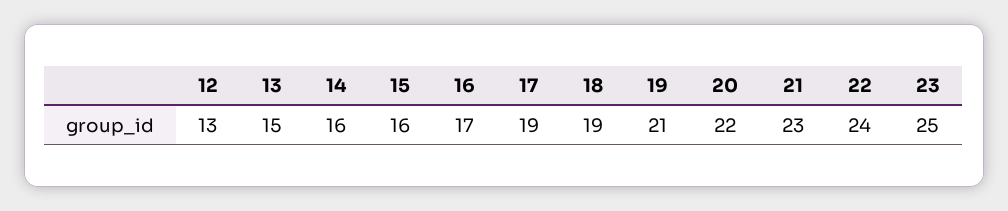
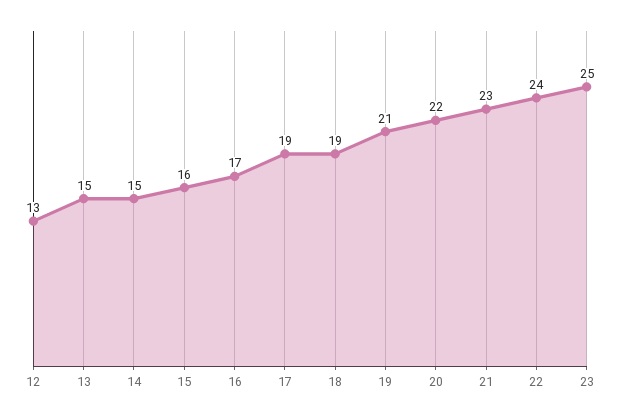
14: 16 -> 15

